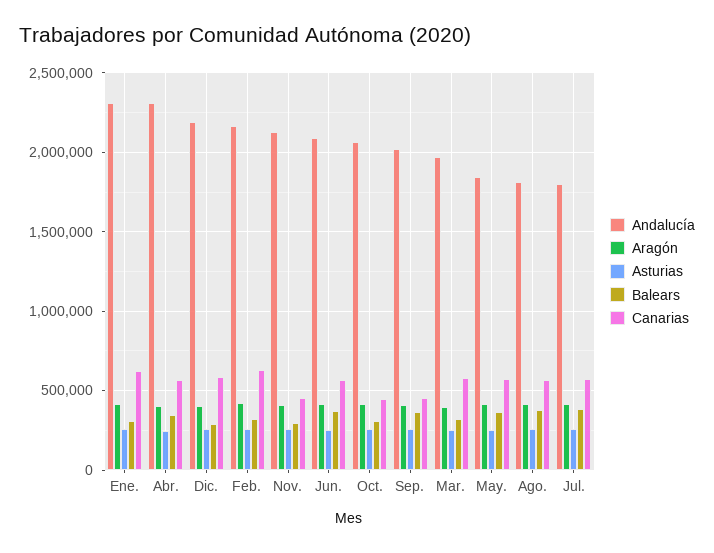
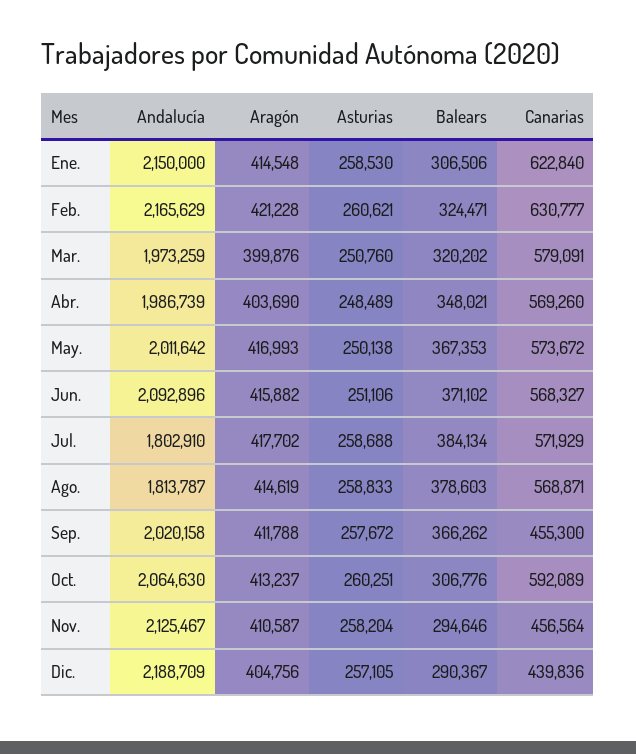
Andalucía, Ene.: 2300000 -> 2150000
Andalucía, Abr.: 2300000 -> 1986739
Canarias, Dic.: 600000 -> 439836
Canarias, Oct.: 450000 -> 592089
Andalucía, May.: 1850000 -> 2011642

